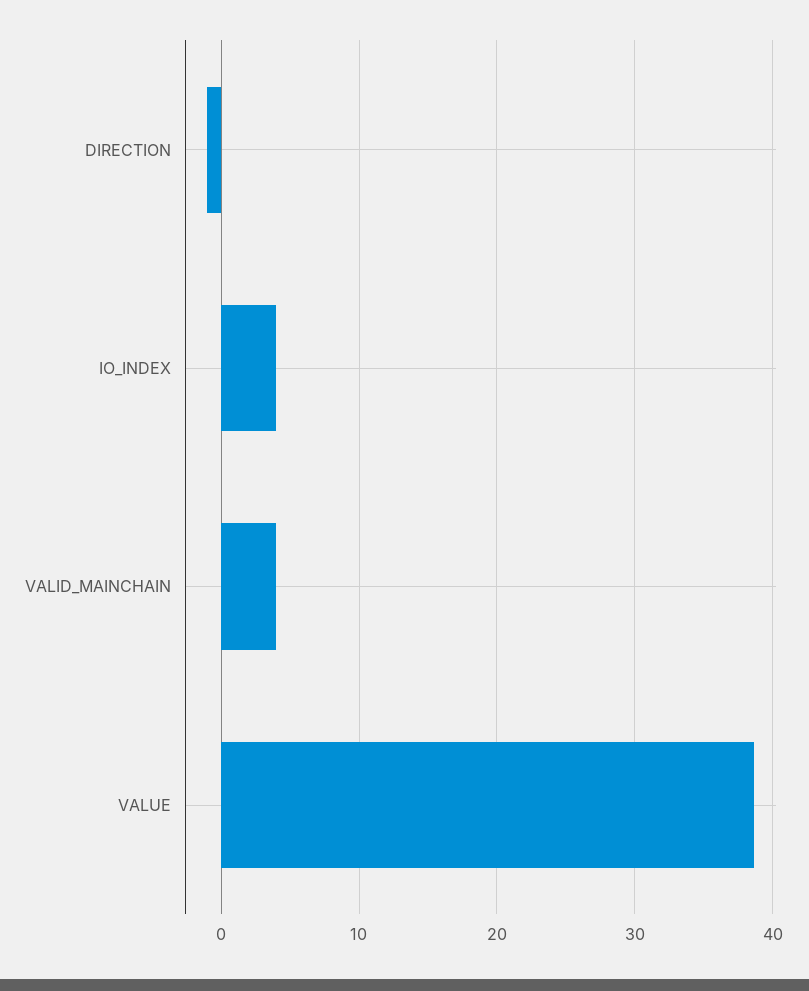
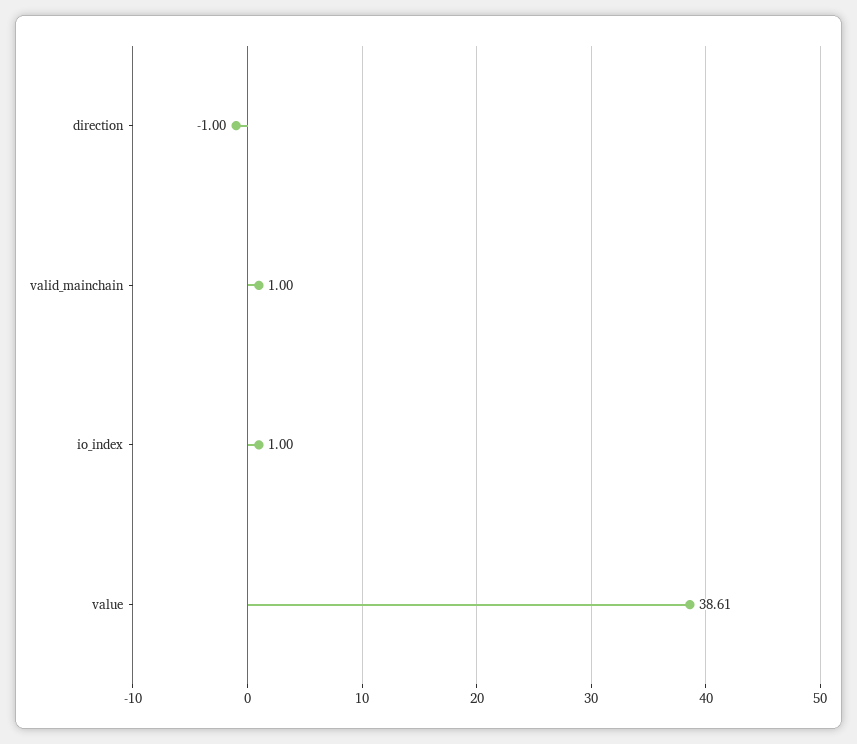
IO_INDEX: 4 -> 1
VALID_MAINCHAIN: 4 -> 1

